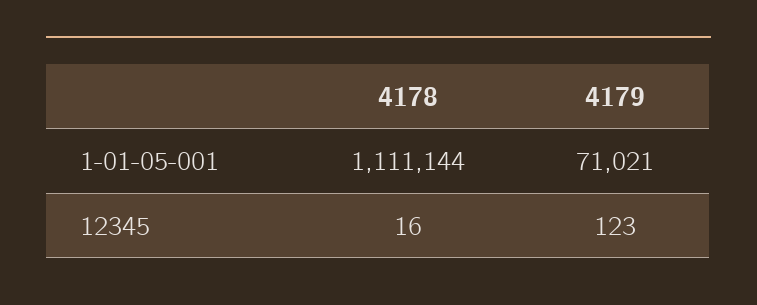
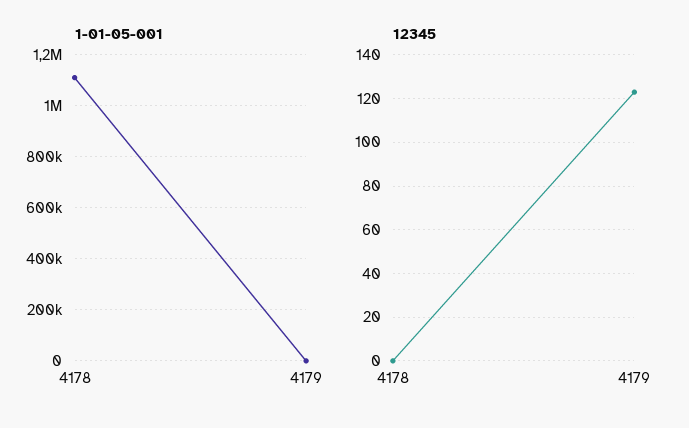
1-01-05-001, 4179: 71021 -> 0
12345, 4178: 16 -> 0

